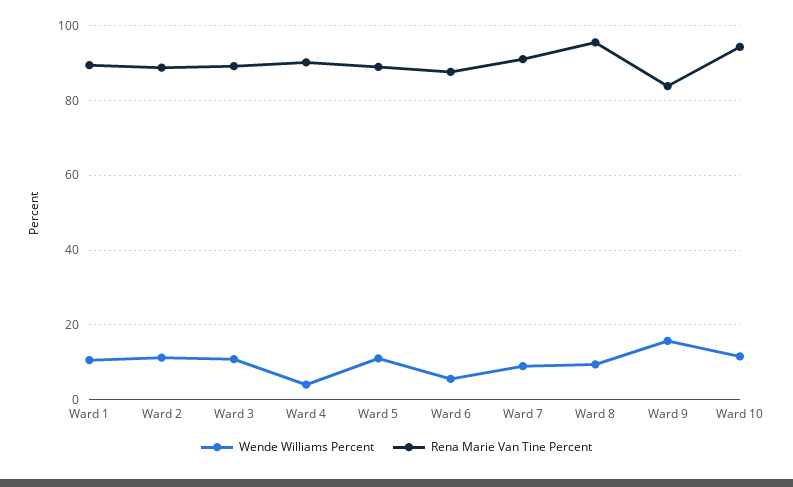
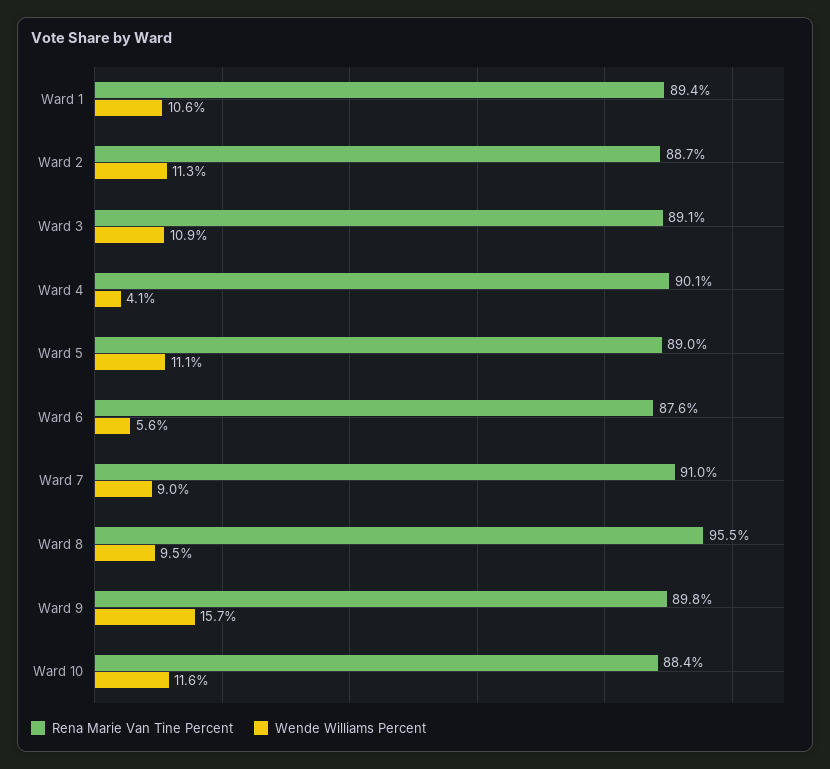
Rena Marie Van Tine Percent, Ward 9: 84 -> 89.8
Rena Marie Van Tine Percent, Ward 10: 94 -> 88.4

